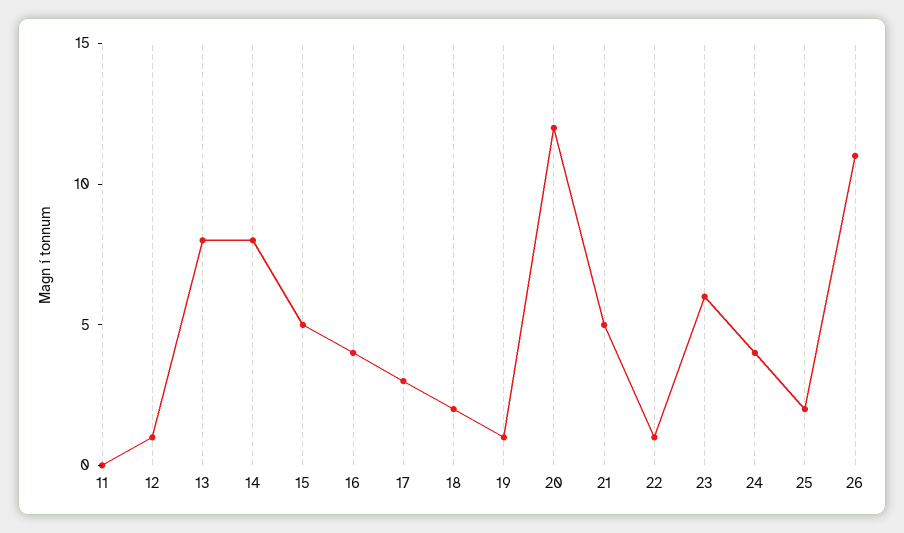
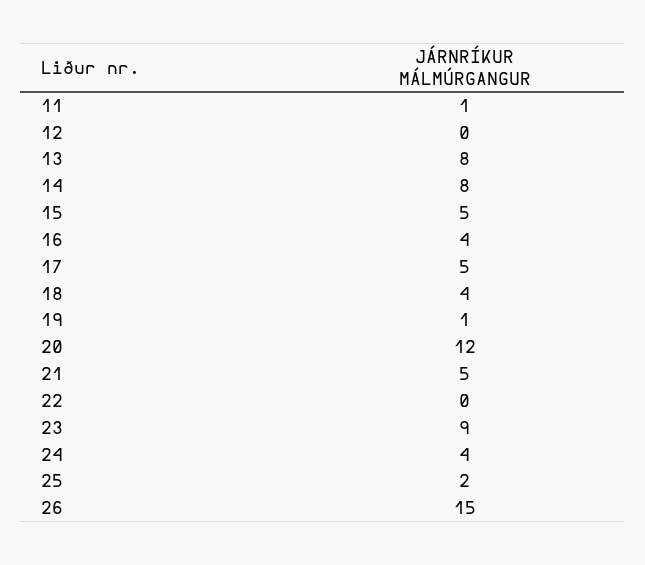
11: 0 -> 1
12: 1 -> 0
17: 3 -> 5
18: 2 -> 4
22: 1 -> 0
23: 6 -> 9
26: 11 -> 15

